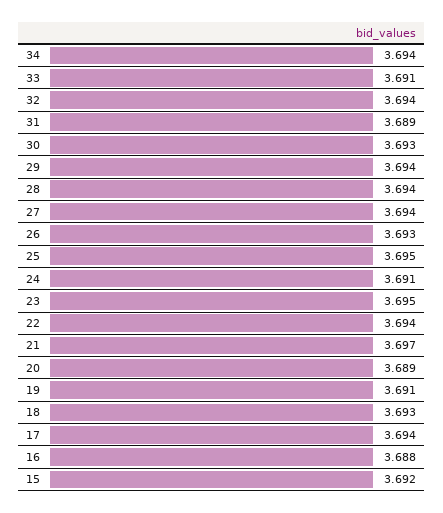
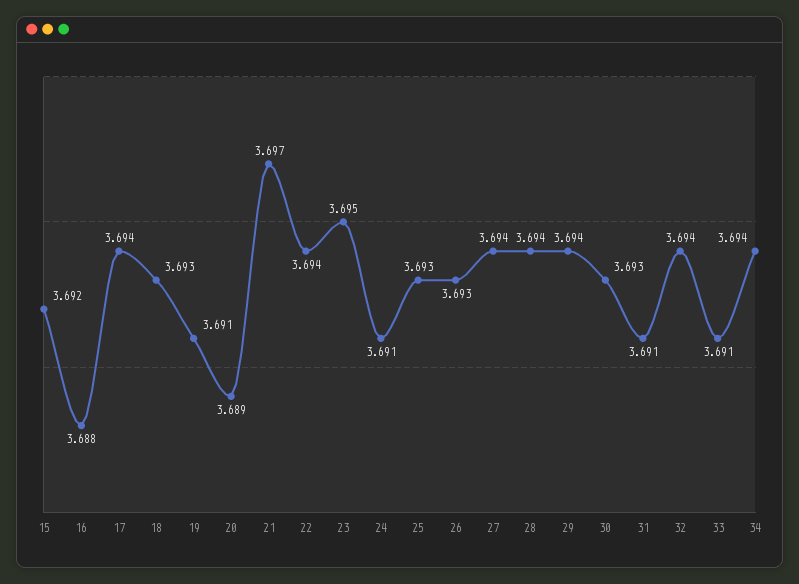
31: 3.689 -> 3.691
25: 3.695 -> 3.693

